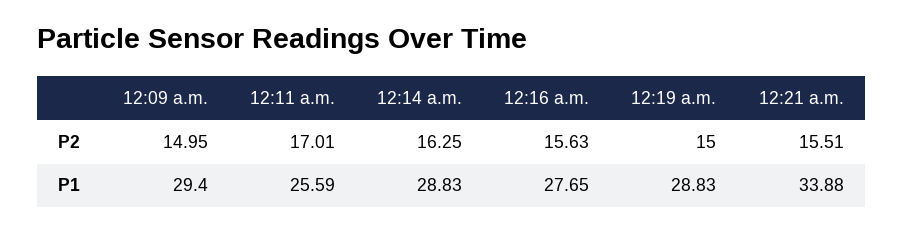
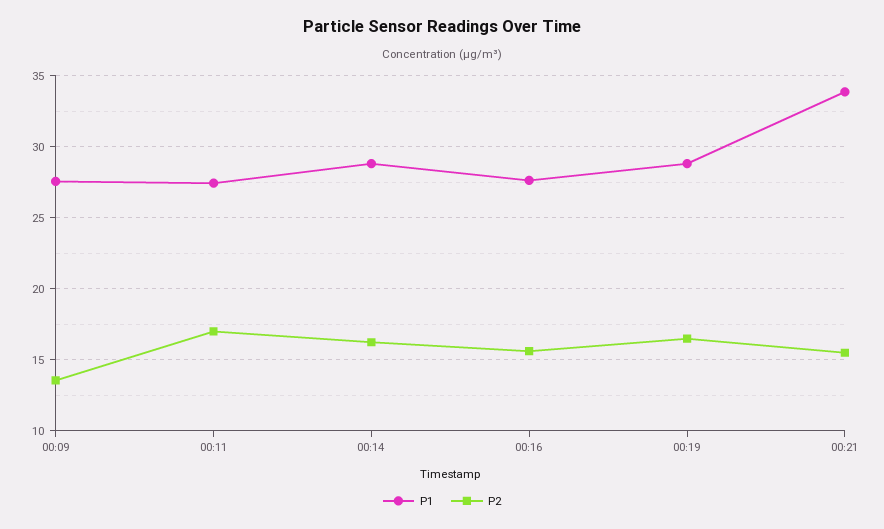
P2, 12:09 a.m.: 14.95 -> 13.5
P2, 12:19 a.m.: 15 -> 16.5
P1, 12:09 a.m.: 29.4 -> 27.5
P1, 12:11 a.m.: 25.59 -> 27.5

